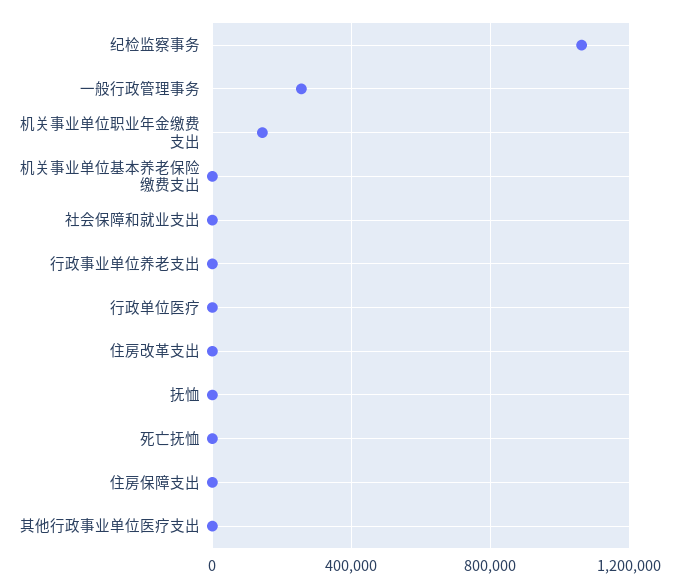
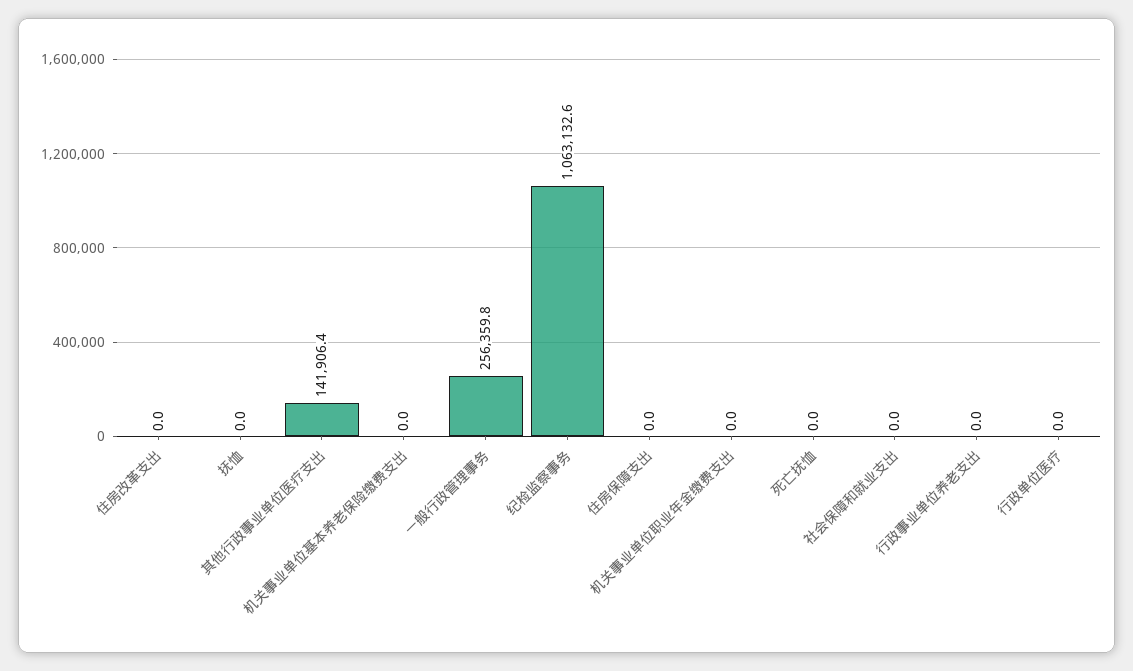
机关事业单位职业年金缴费支出: 150000 -> 0
其他行政事业单位医疗支出: 0 -> 141906.4

